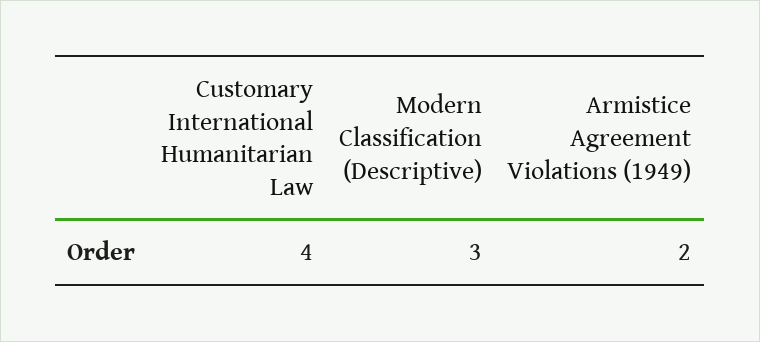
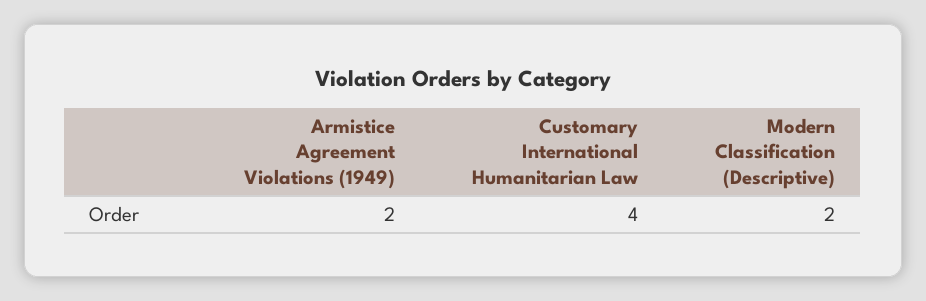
Modern Classification (Descriptive): 3 -> 2

